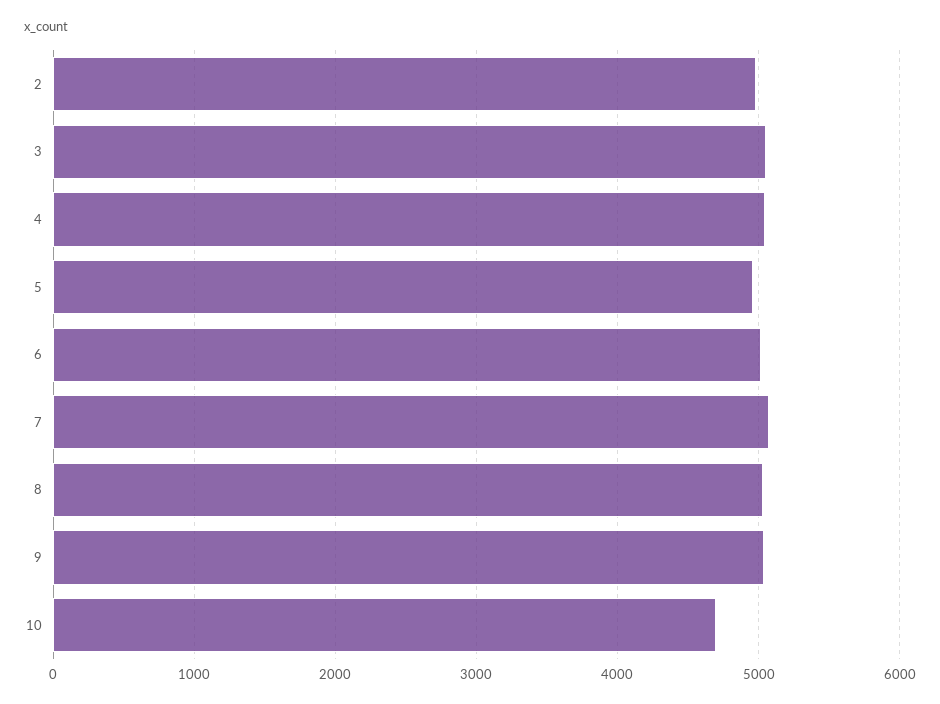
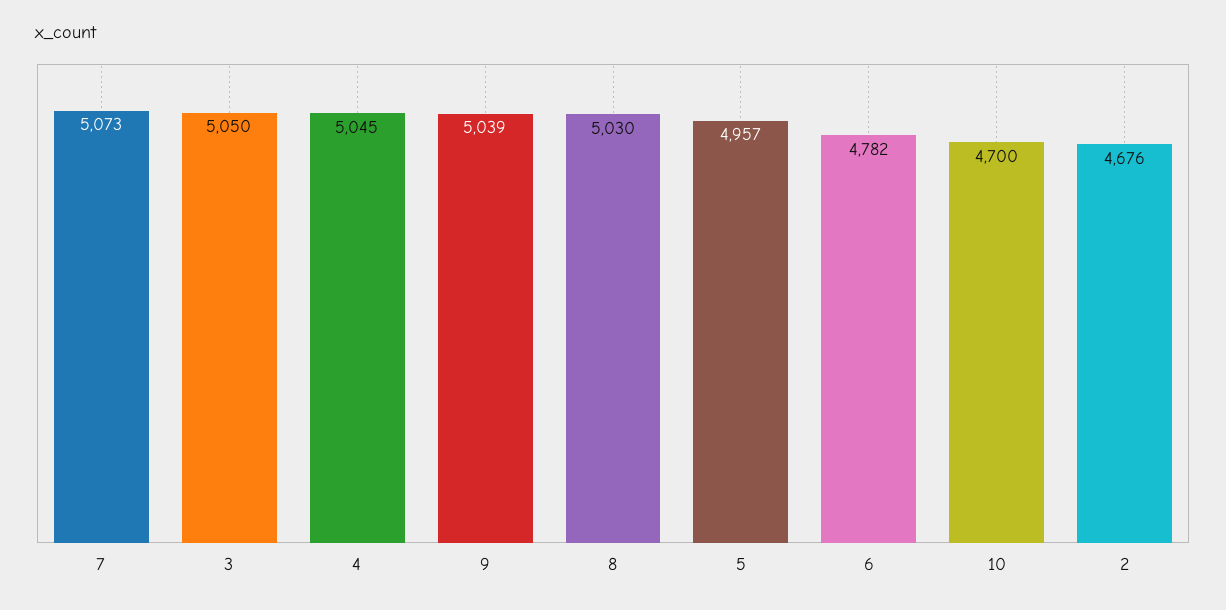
2: 5000 -> 4676
6: 5000 -> 4782

